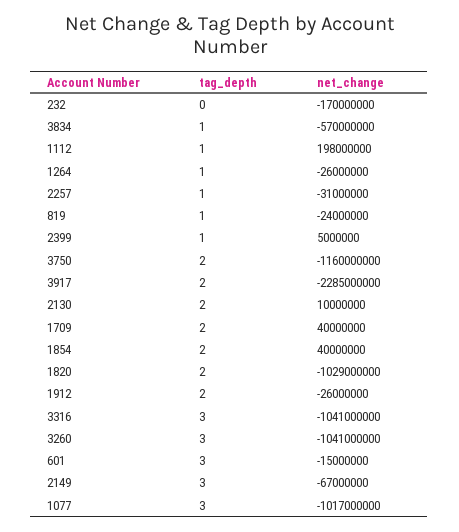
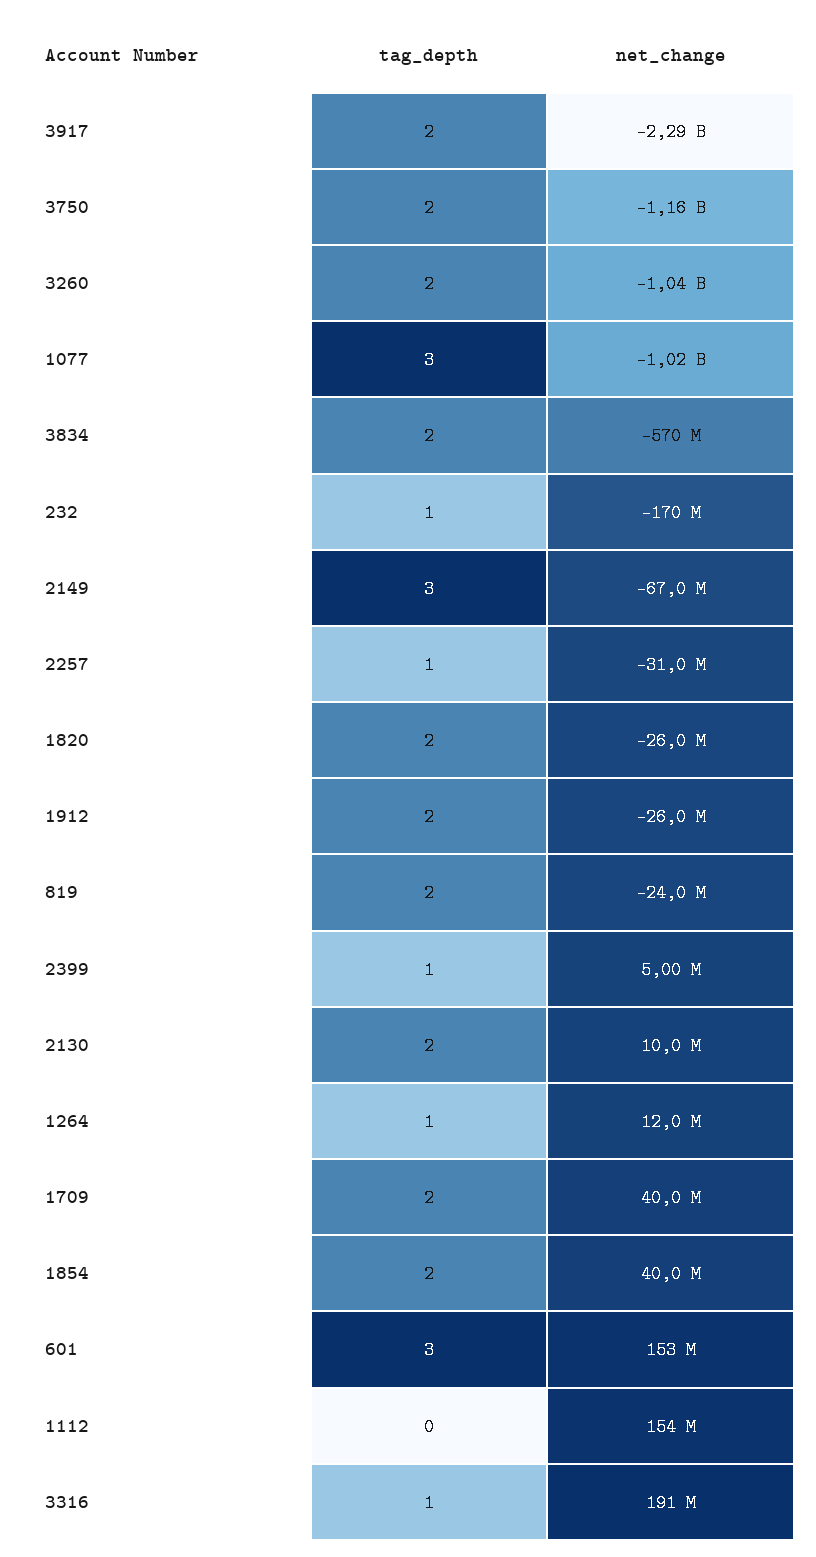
tag_depth, 232: 0 -> 1
tag_depth, 3834: 1 -> 2
tag_depth, 1112: 1 -> 0
net_change, 1112: 198000000 -> 154000000
net_change, 1264: -26000000 -> 12000000
tag_depth, 819: 1 -> 2
net_change, 1820: -1029000000 -> -26000000
tag_depth, 3316: 3 -> 1
net_change, 3316: -1041000000 -> 191000000
tag_depth, 3260: 3 -> 2
net_change, 601: -15000000 -> 153000000

